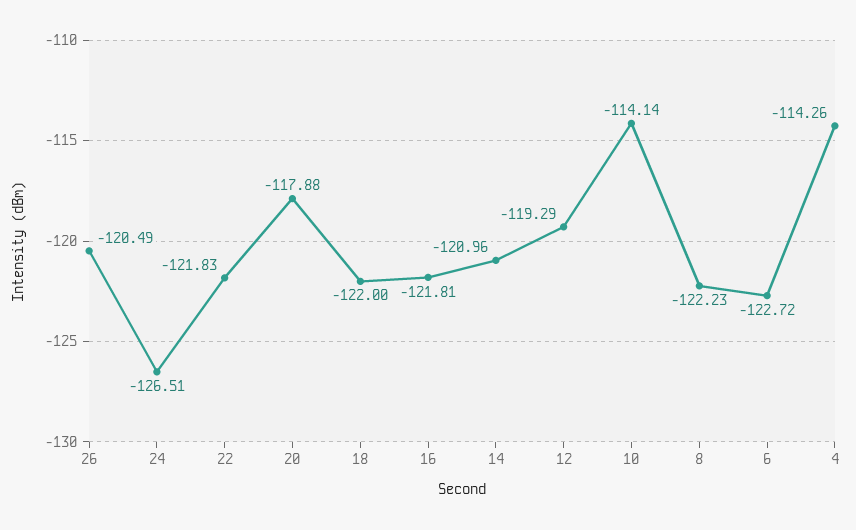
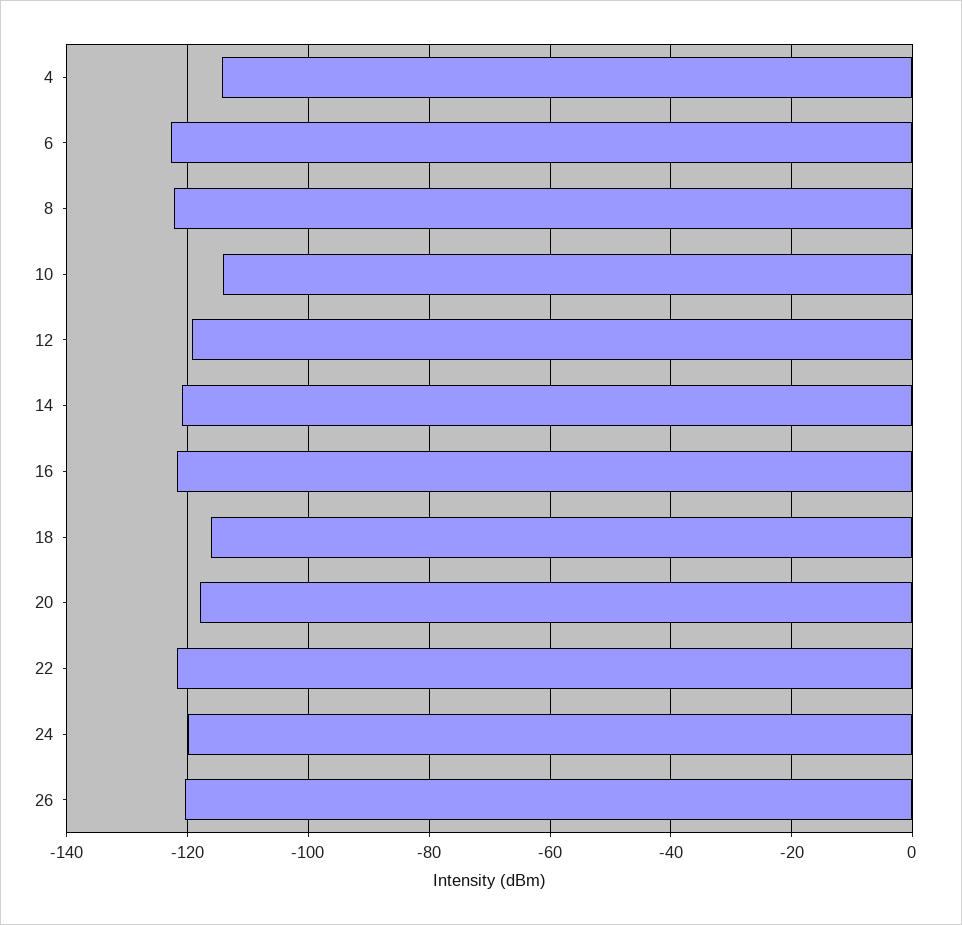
24: -126.51 -> -120
18: -122 -> -116

